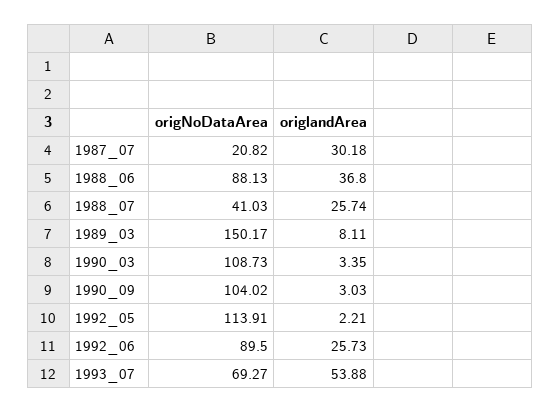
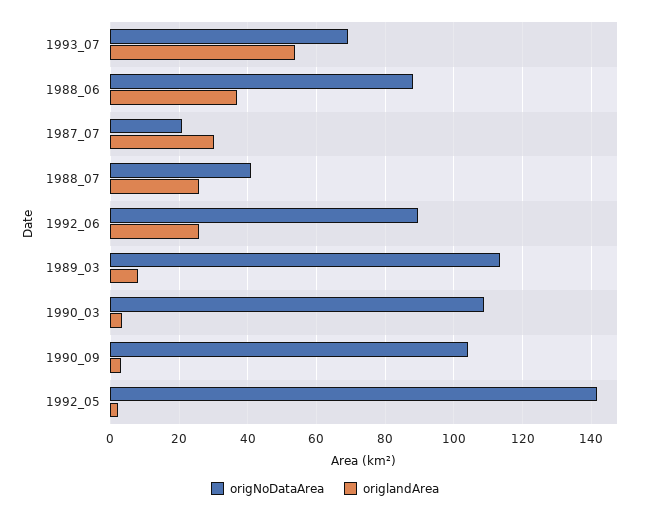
origNoDataArea, 1989_03: 150.17 -> 114
origNoDataArea, 1992_05: 113.91 -> 142

